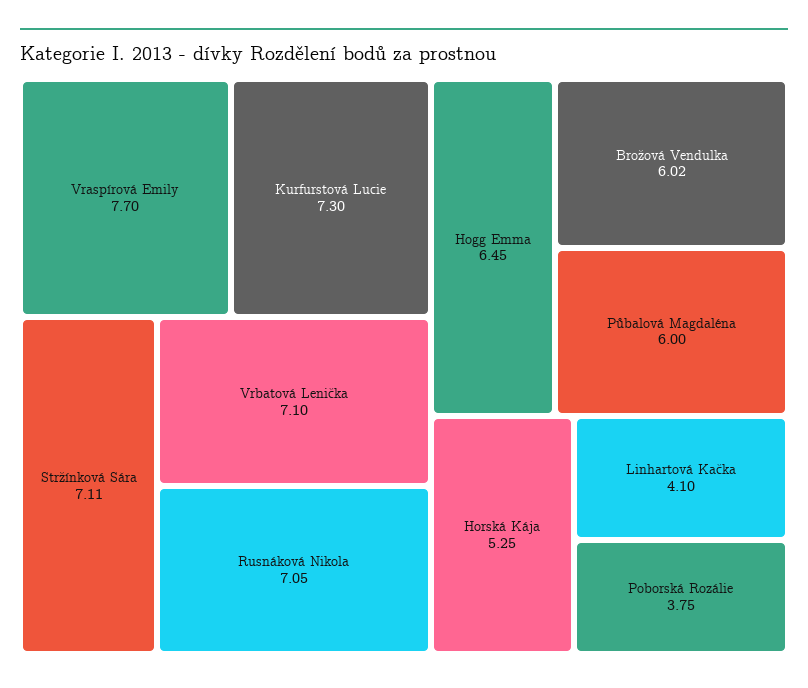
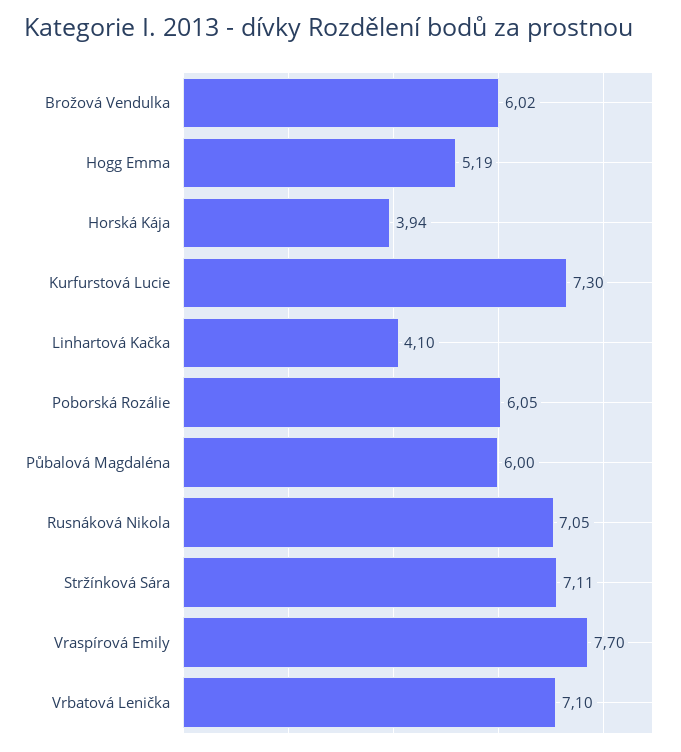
Hogg Emma: 6.45 -> 5.19
Horská Kája: 5.25 -> 3.94
Poborská Rozálie: 3.75 -> 6.05

